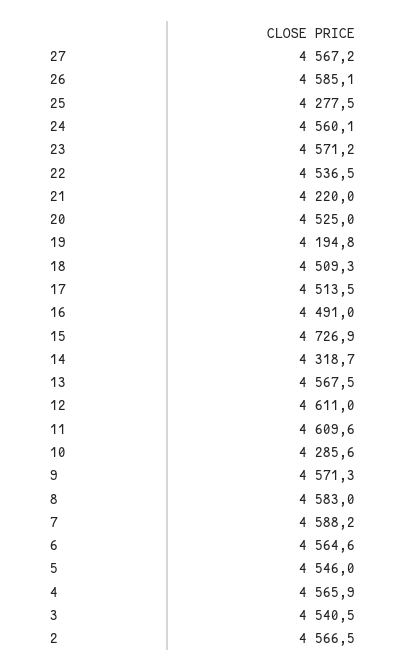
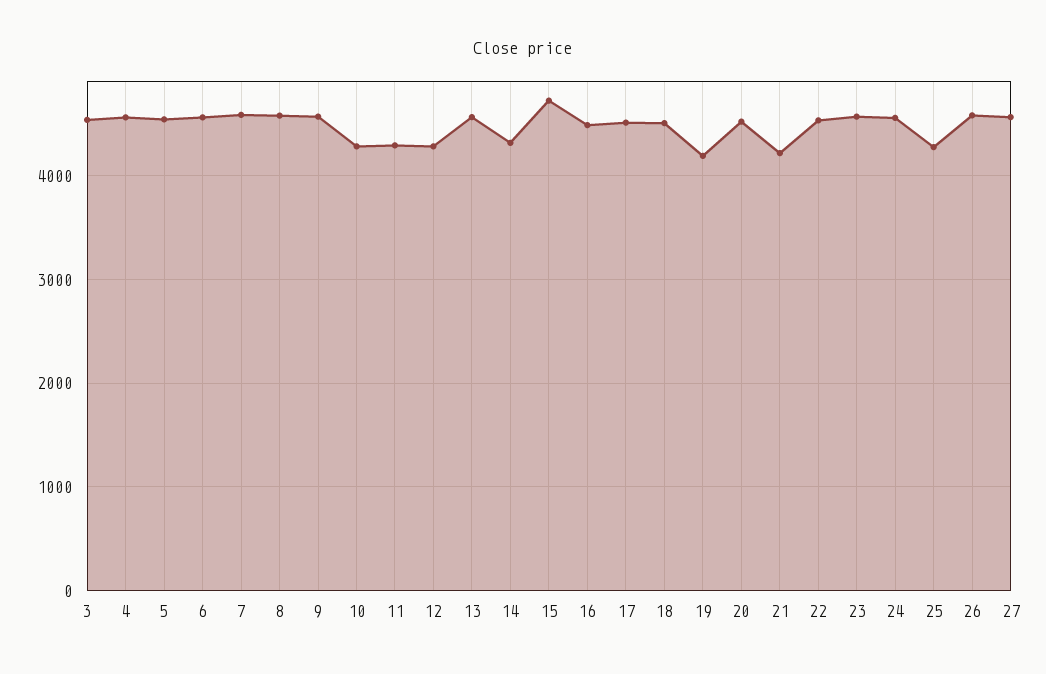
12: 4611 -> 4300
11: 4609.6 -> 4300
2: 4566.5 -> none

